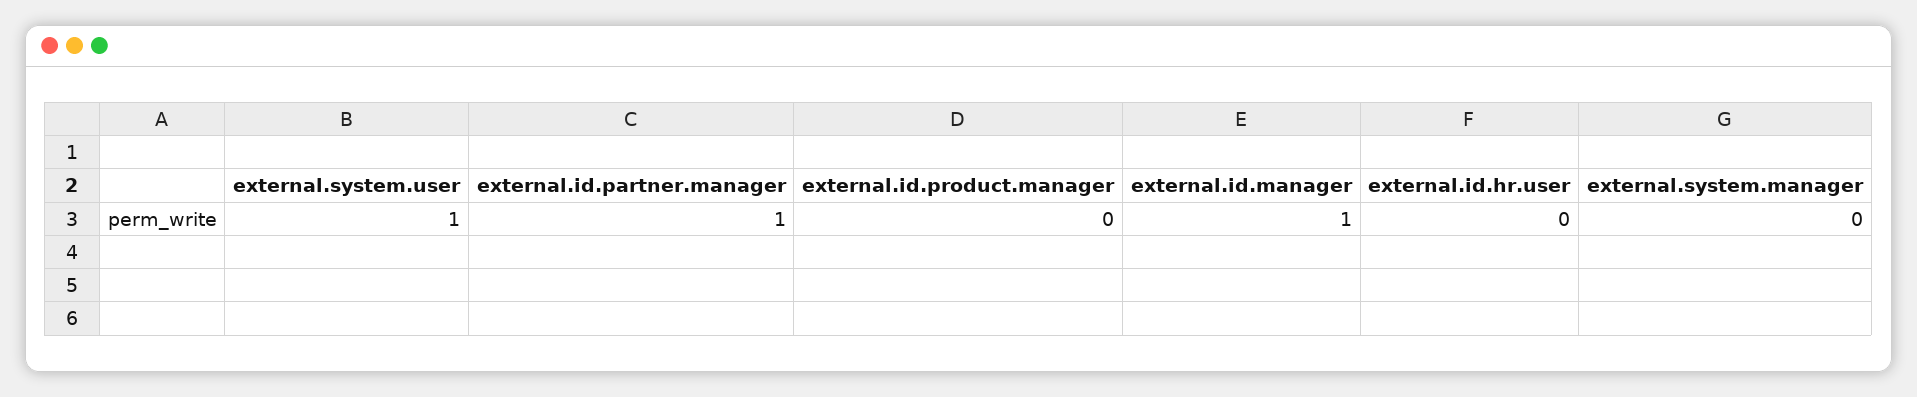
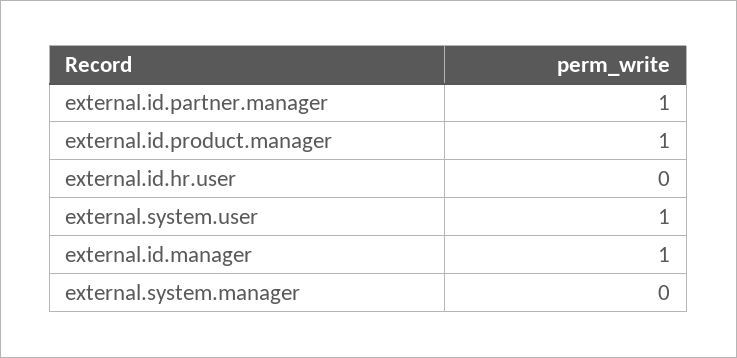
external.id.product.manager: 0 -> 1

